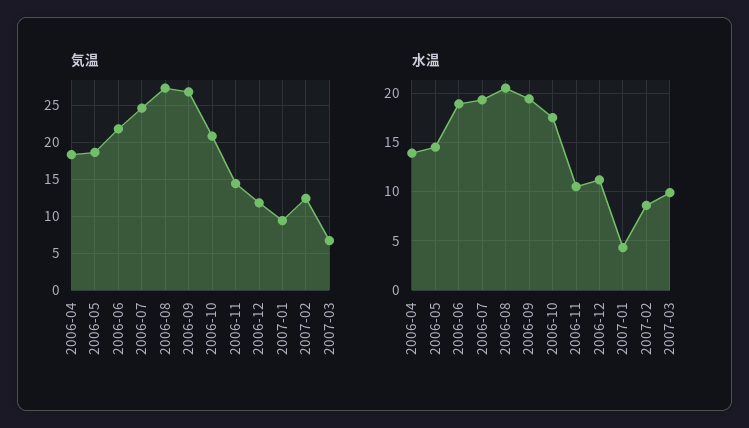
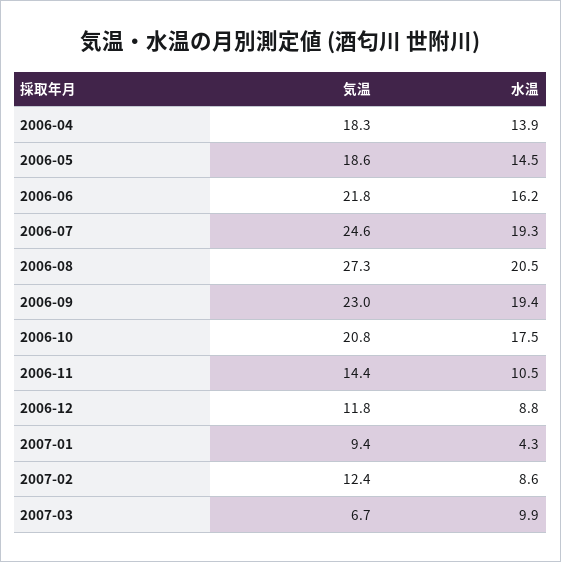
気温, 2006-09: 27 -> 23
水温, 2006-06: 19 -> 16.2
水温, 2006-12: 11 -> 8.8

